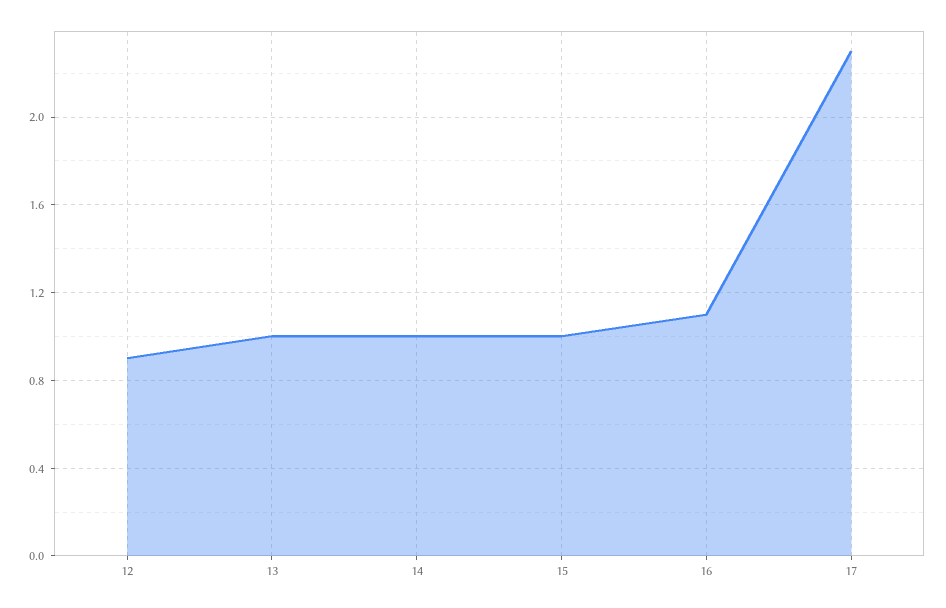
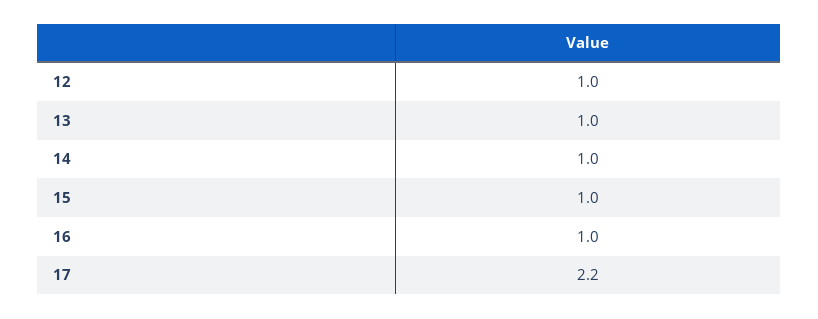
12: 0.9 -> 1
16: 1.1 -> 1
17: 2.3 -> 2.2

